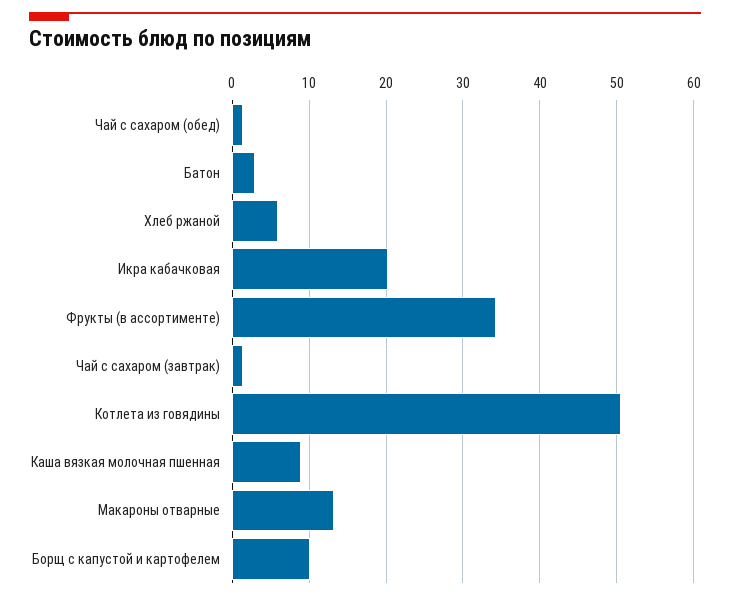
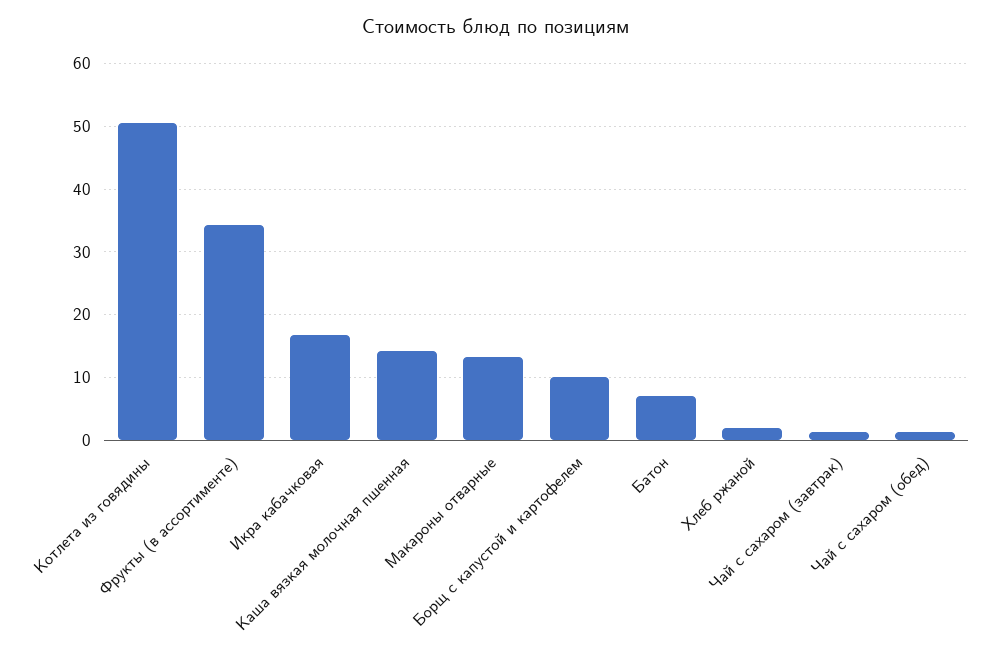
Батон: 3 -> 7
Хлеб ржаной: 6 -> 2
Икра кабачковая: 20 -> 17
Каша вязкая молочная пшенная: 9 -> 14

